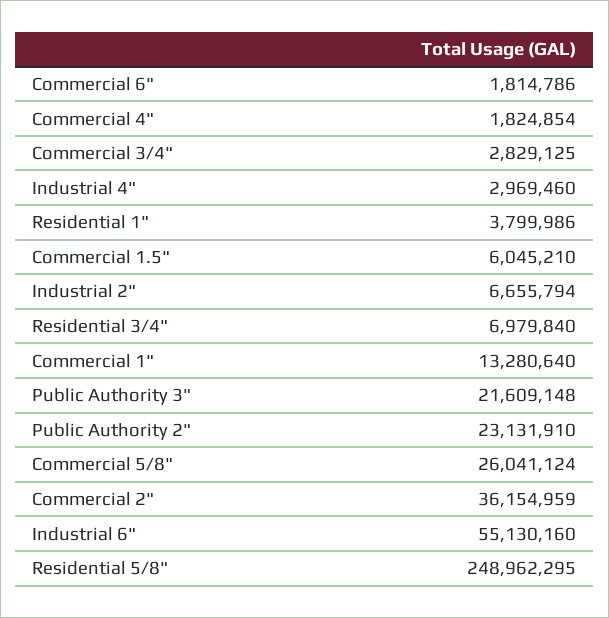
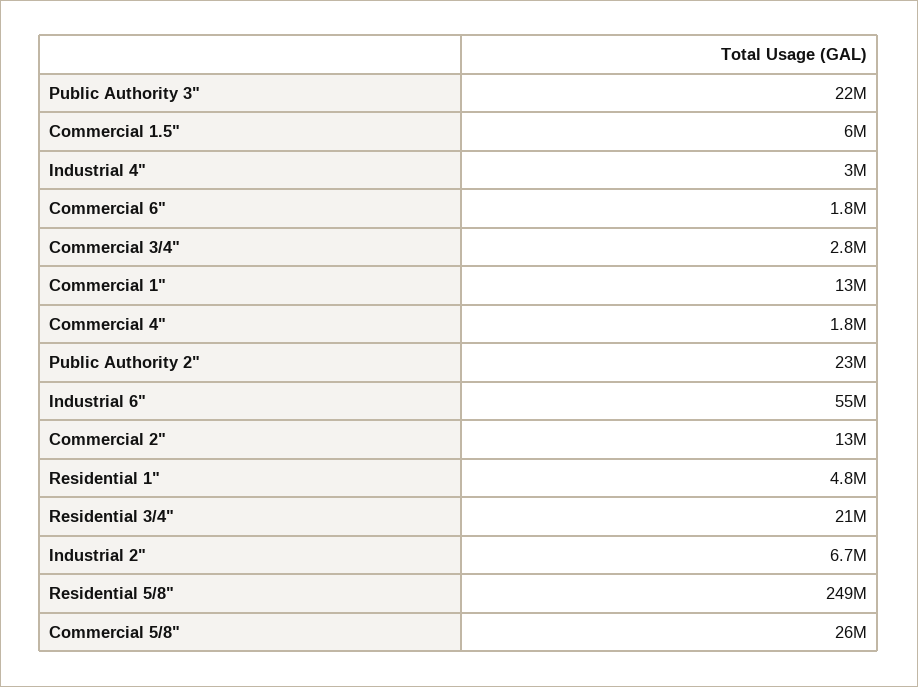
Residential 1": 3799986 -> 4800000
Residential 3/4": 6979840 -> 21000000
Commercial 2": 36154959 -> 13000000

